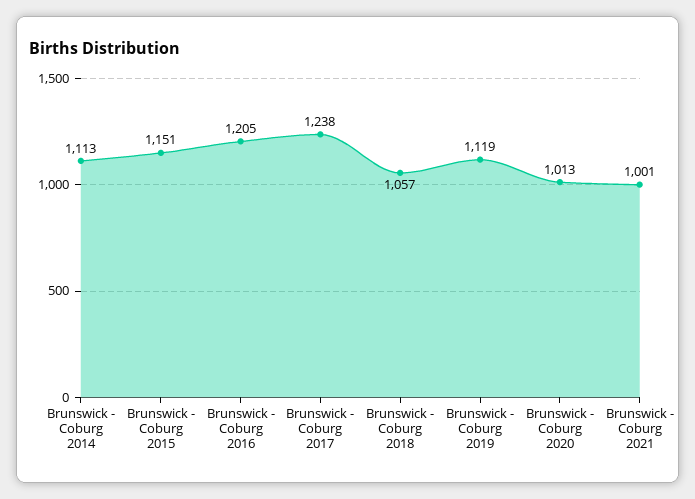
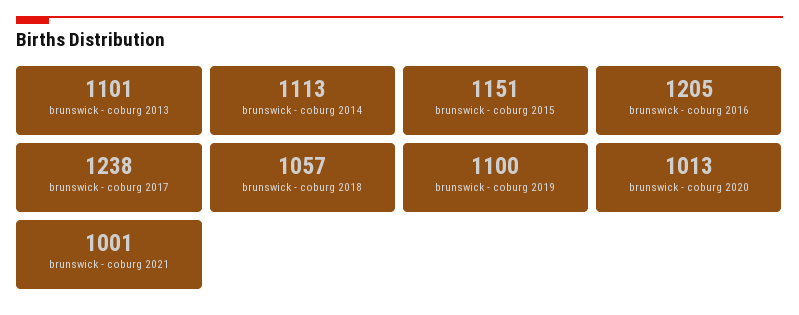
Brunswick - Coburg 2019: 1119 -> 1100
brunswick - coburg 2013: none -> 1101

